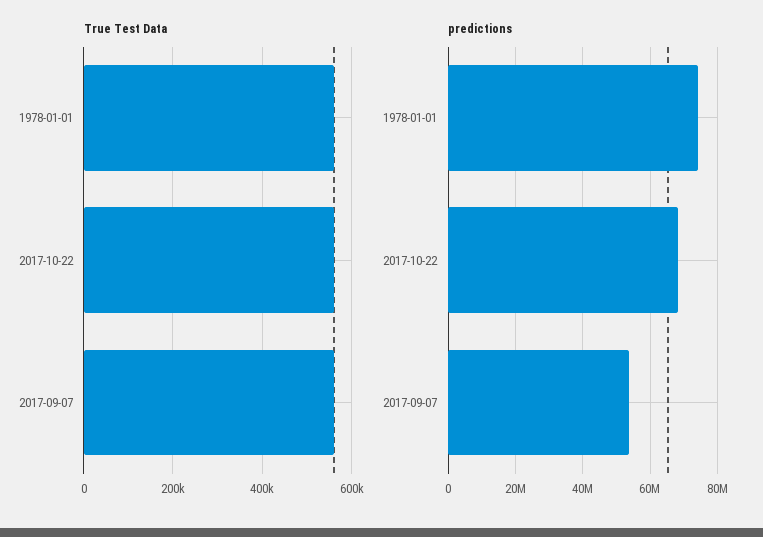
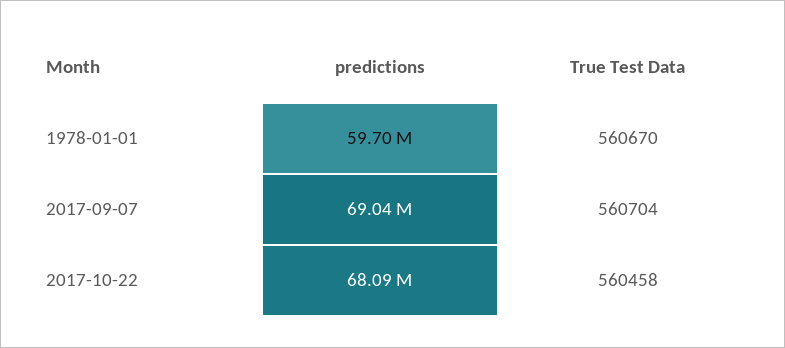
predictions, 1978-01-01: 74000000 -> 59700000
predictions, 2017-09-07: 54000000 -> 69040000

